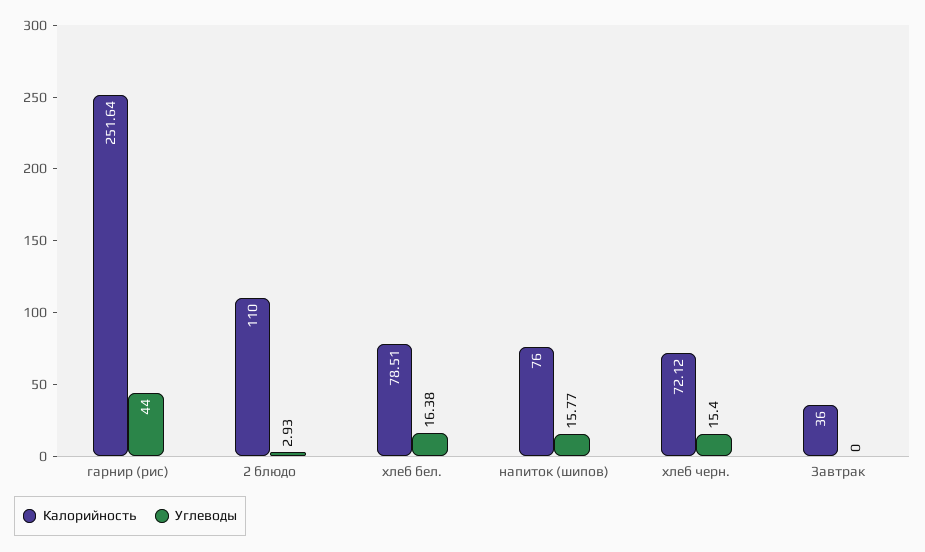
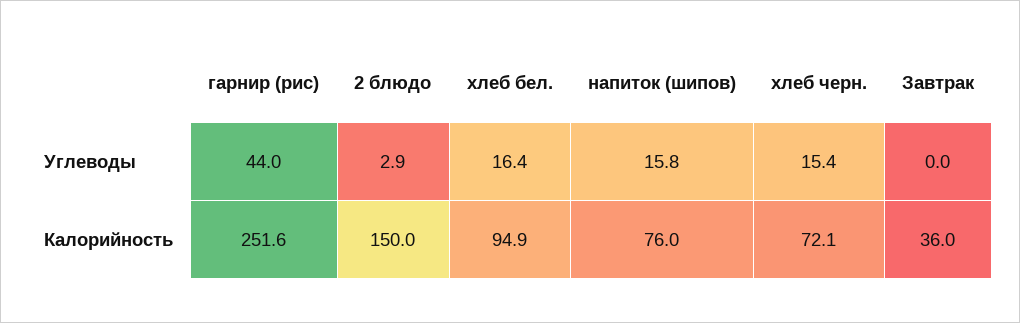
Калорийность, 2 блюдо: 110 -> 150
Калорийность, хлеб бел.: 78.51 -> 94.9

